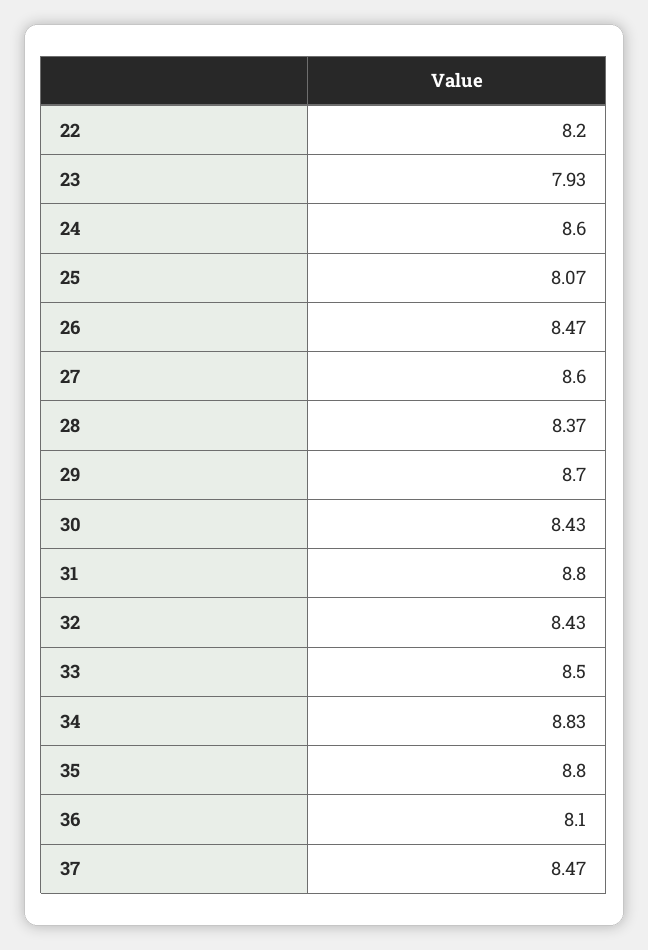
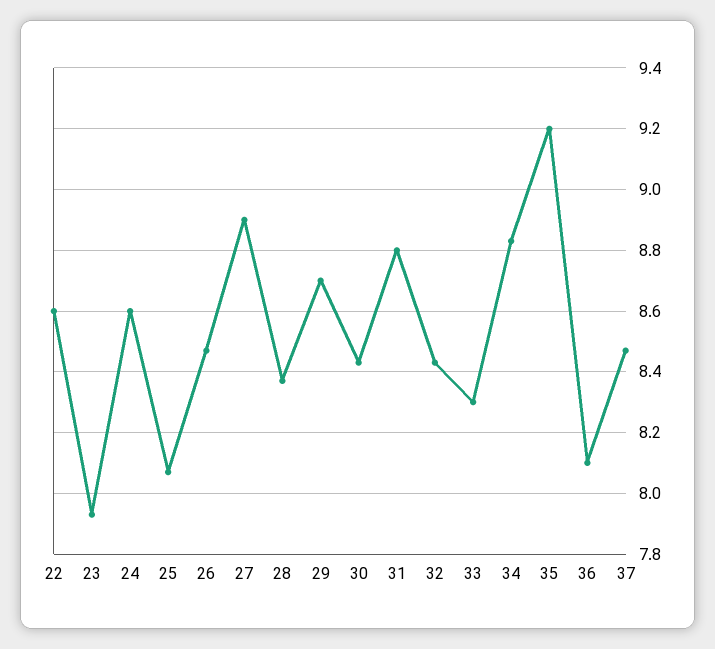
22: 8.2 -> 8.6
27: 8.6 -> 8.9
33: 8.5 -> 8.3
35: 8.8 -> 9.2

